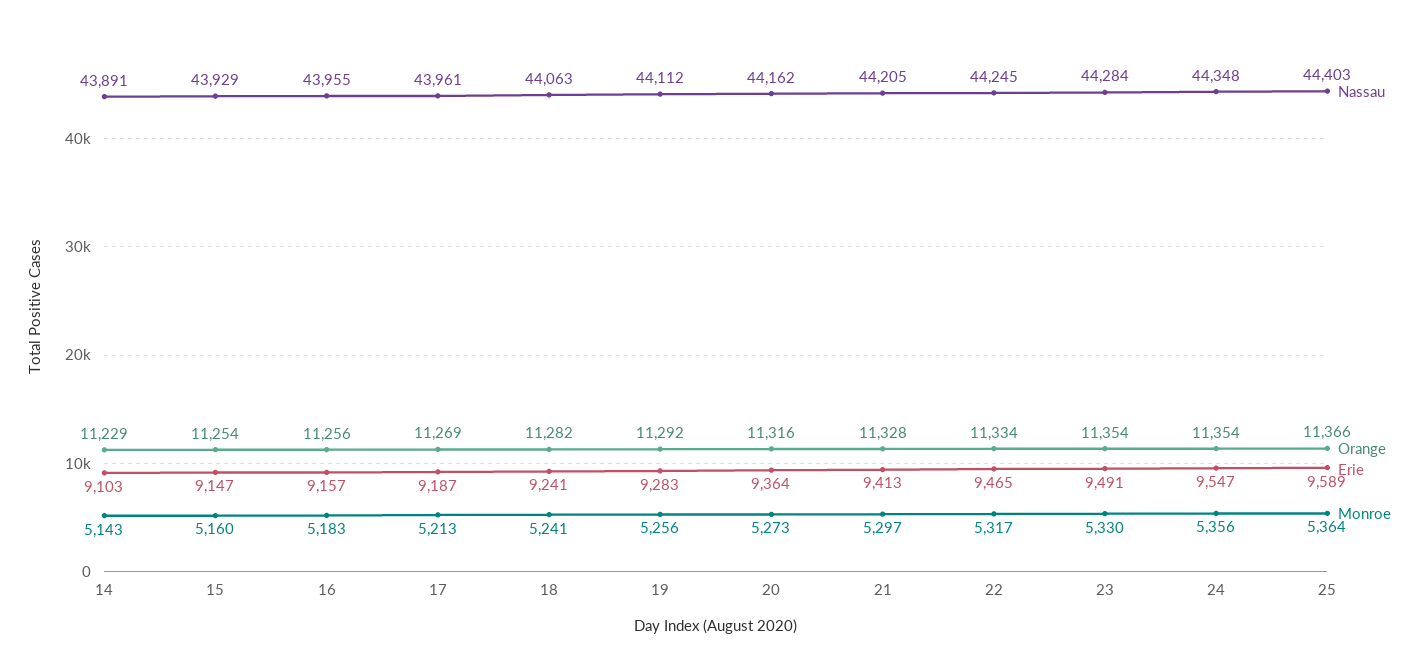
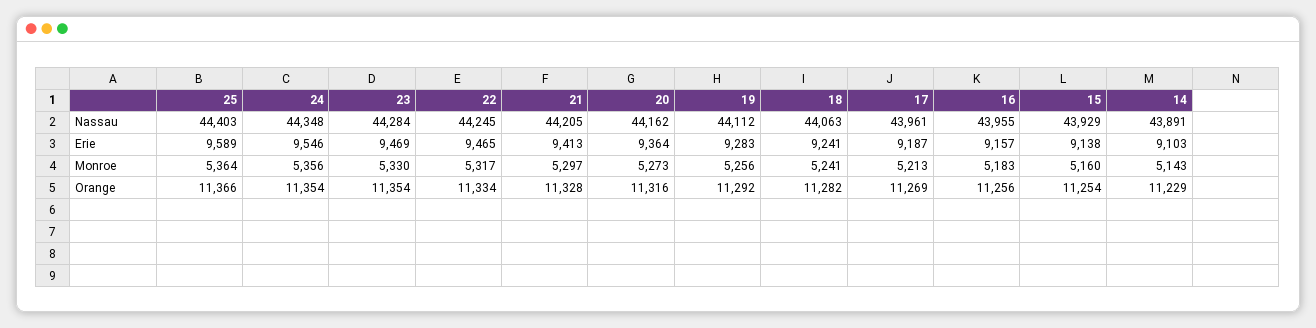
Erie, 15: 9147 -> 9138
Erie, 23: 9491 -> 9469
Erie, 24: 9547 -> 9546

